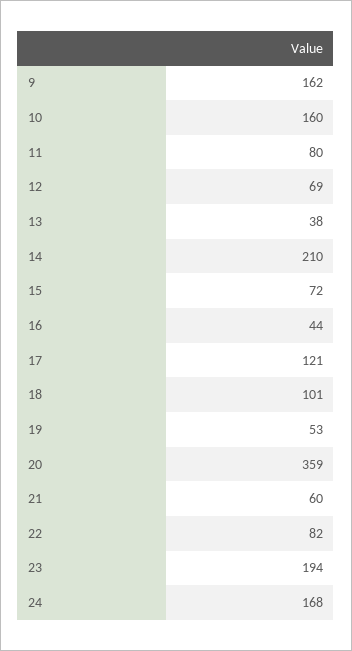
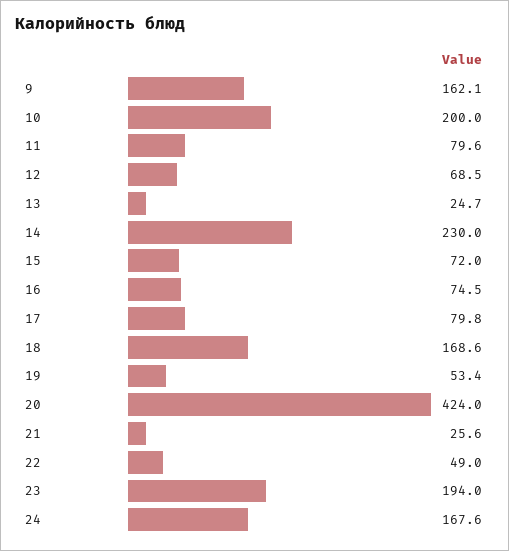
10: 160 -> 200
13: 38 -> 24.7
14: 210 -> 230
16: 44 -> 74.5
17: 121 -> 79.8
18: 101 -> 168.6
20: 359 -> 424
21: 60 -> 25.6
22: 82 -> 49

